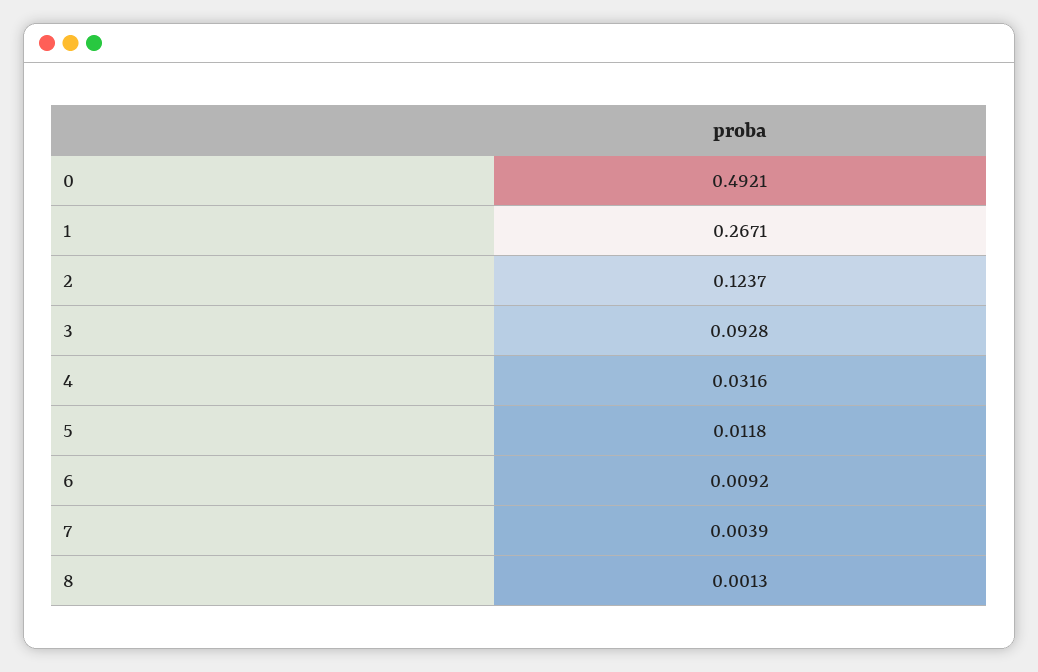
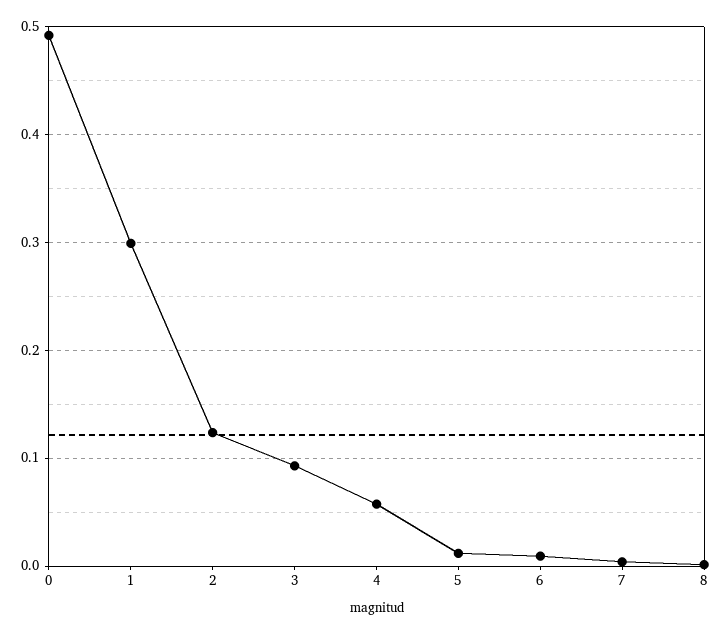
1: 0.2671 -> 0.3
4: 0.0316 -> 0.06

